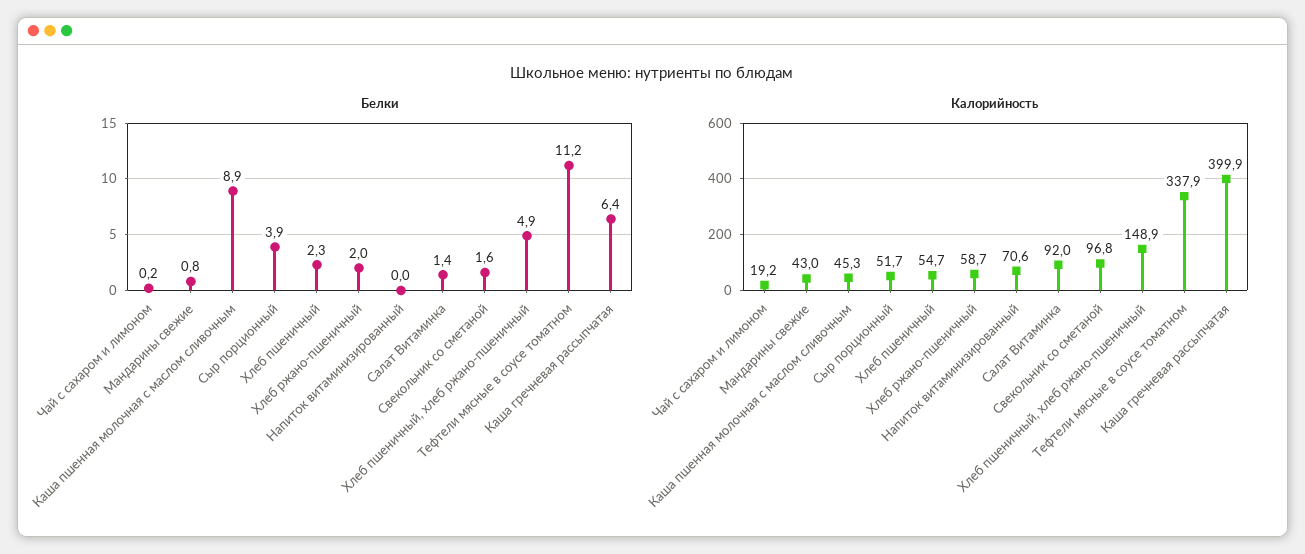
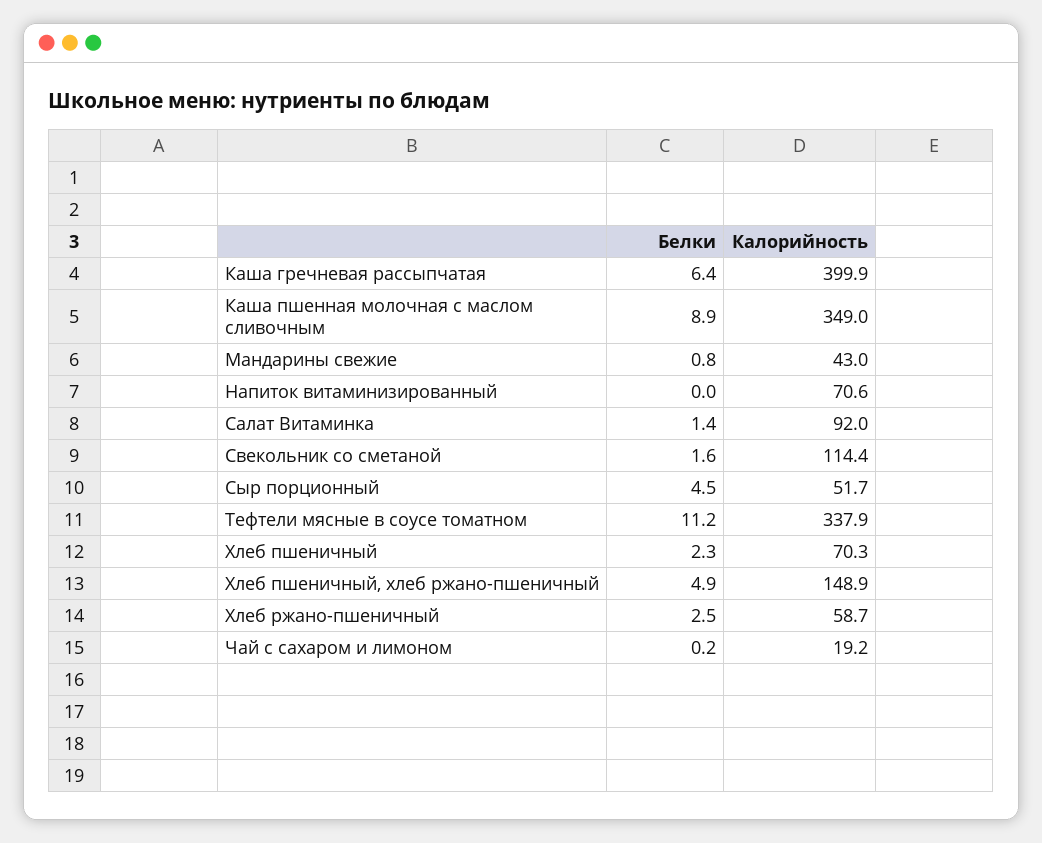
Белки, Сыр порционный: 3.9 -> 4.5
Белки, Хлеб ржано-пшеничный: 2 -> 2.5
Калорийность, Каша пшенная молочная с маслом сливочным: 45.3 -> 349
Калорийность, Хлеб пшеничный: 54.7 -> 70.3
Калорийность, Свекольник со сметаной: 96.8 -> 114.4

